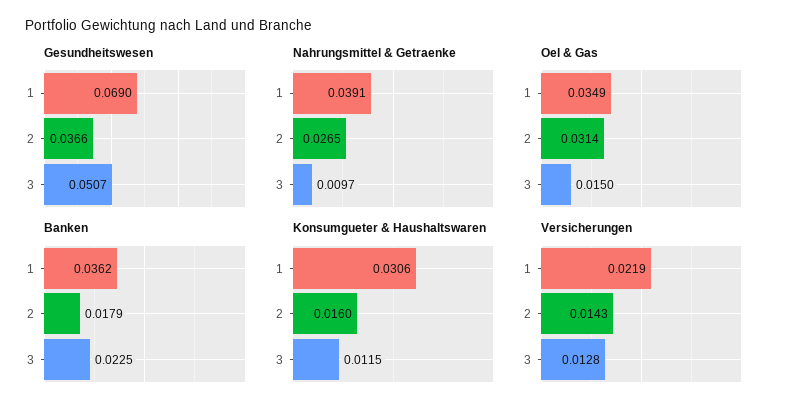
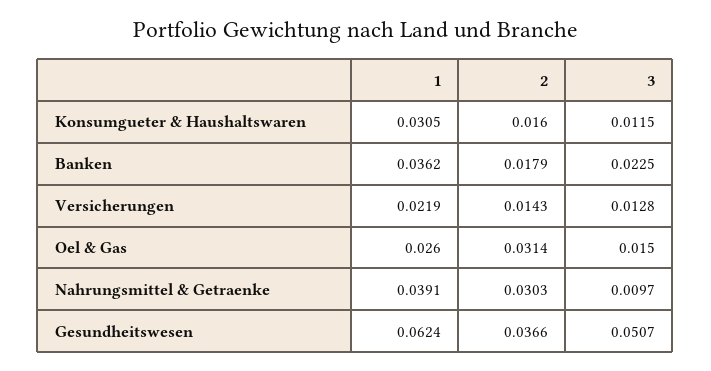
Gesundheitswesen, 1: 0.069 -> 0.0624
Nahrungsmittel & Getraenke, 2: 0.0265 -> 0.0303
Oel & Gas, 1: 0.0349 -> 0.026
Konsumgueter & Haushaltswaren, 1: 0.0306 -> 0.0305

